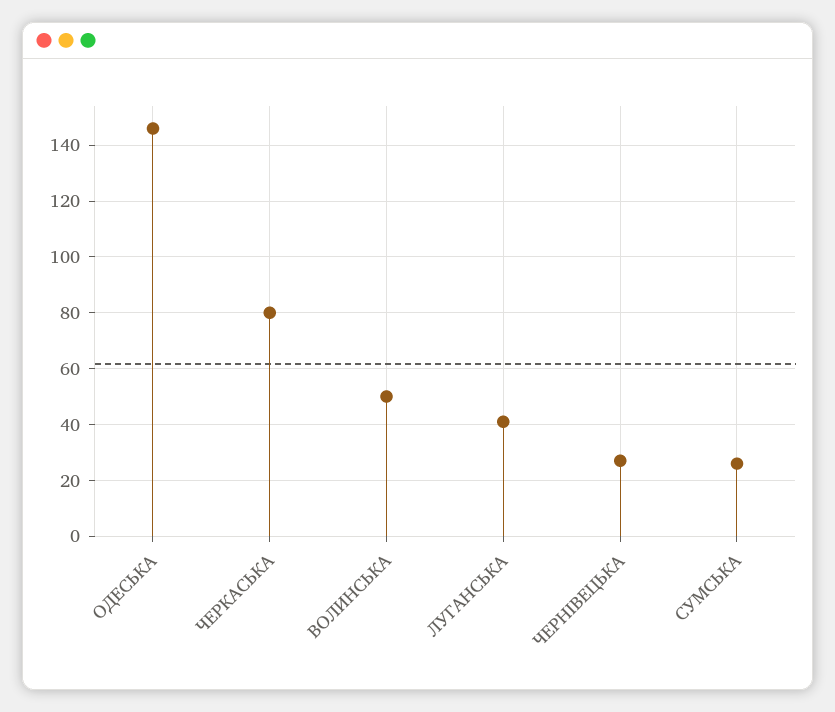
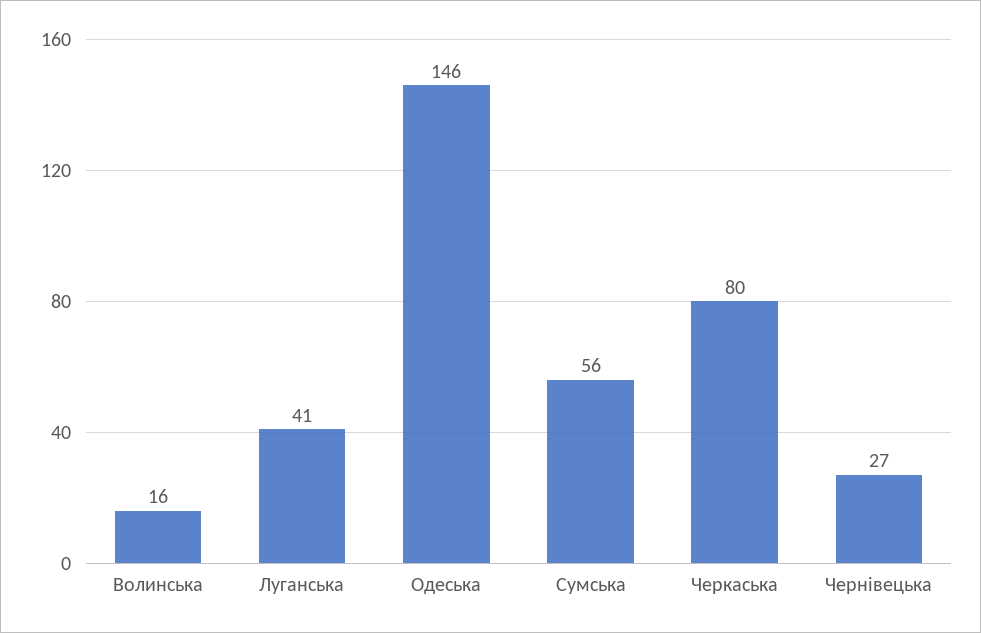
ВОЛИНСЬКА: 50 -> 16
СУМСЬКА: 25 -> 56

